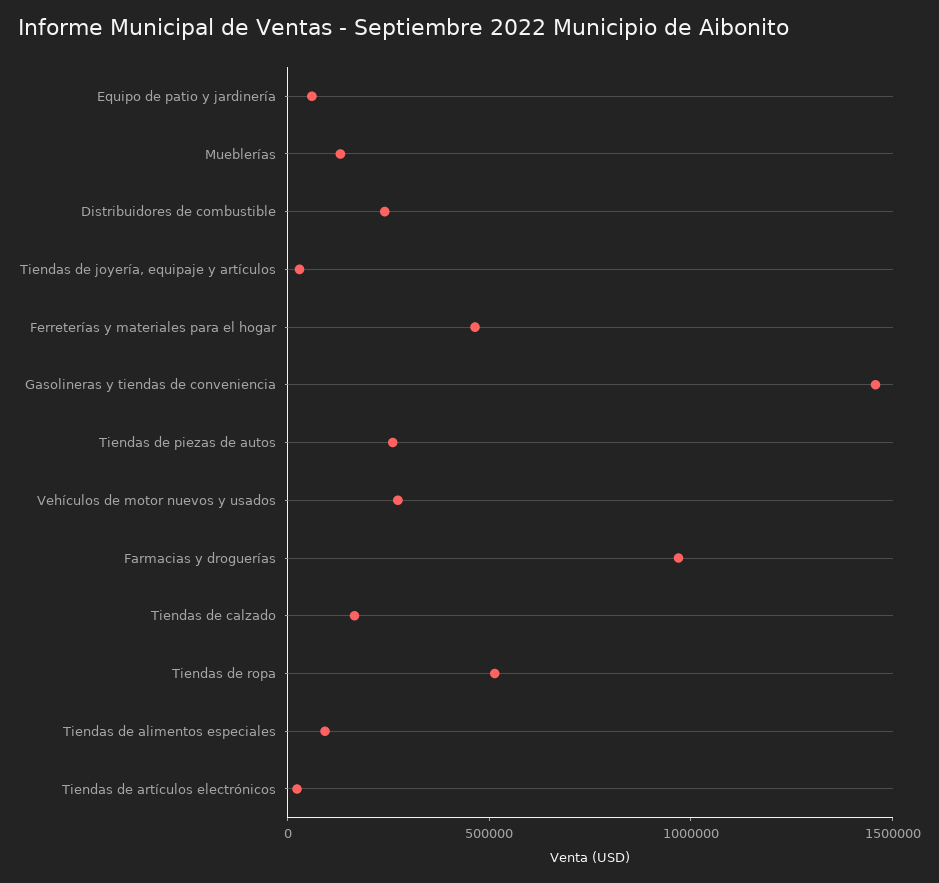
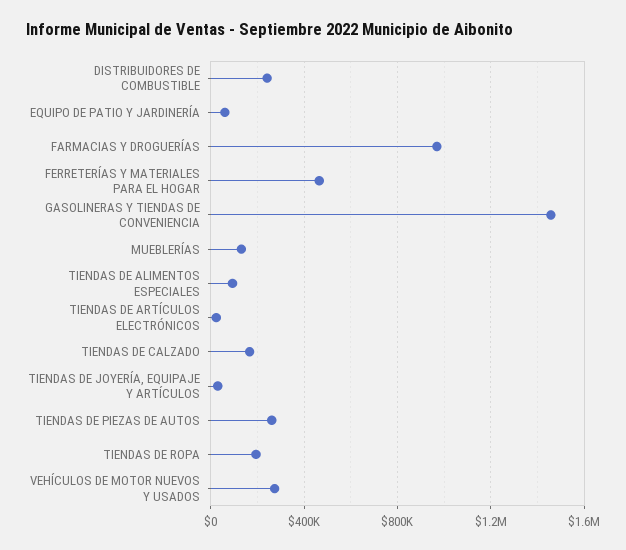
Tiendas de ropa: 500000 -> 200000

